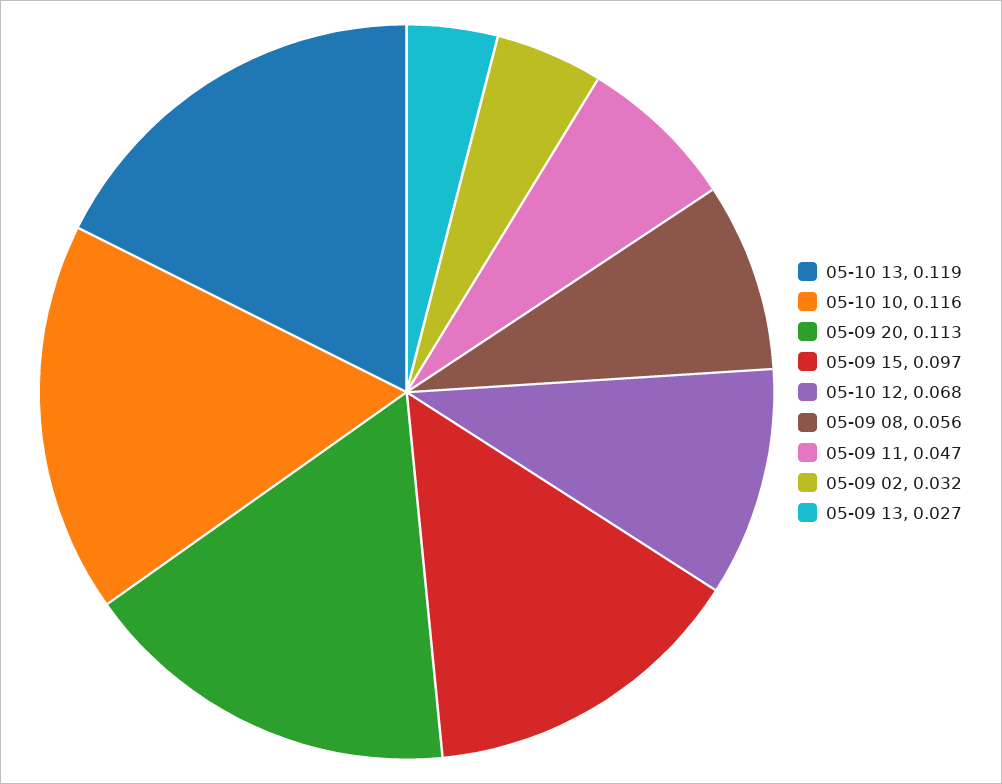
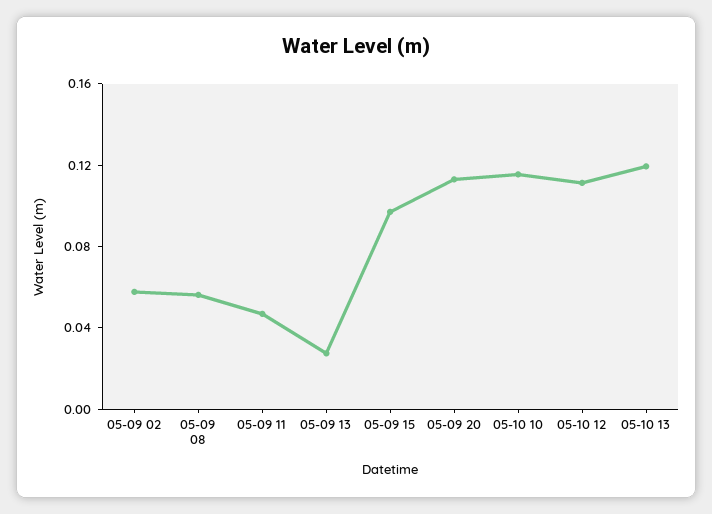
05-10 12: 0.068 -> 0.11
05-09 02: 0.032 -> 0.06

